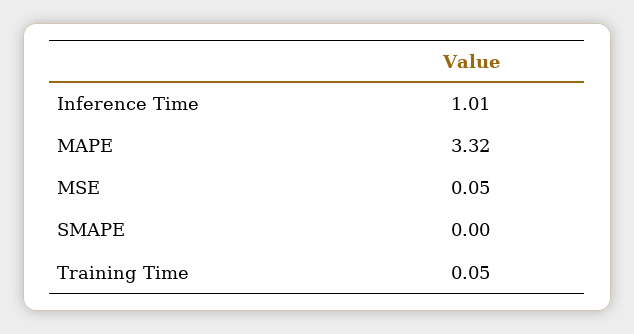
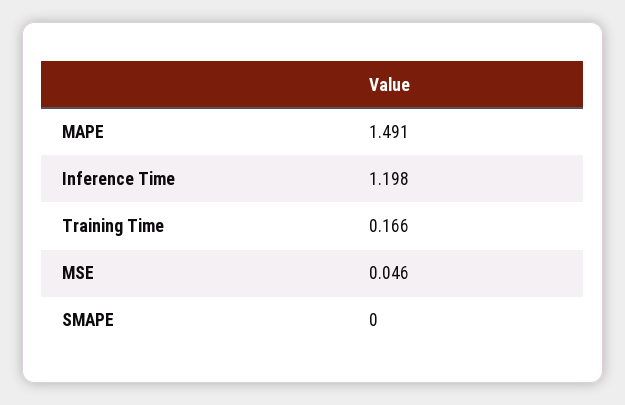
Inference Time: 1.01 -> 1.198
MAPE: 3.32 -> 1.491
Training Time: 0.05 -> 0.166

